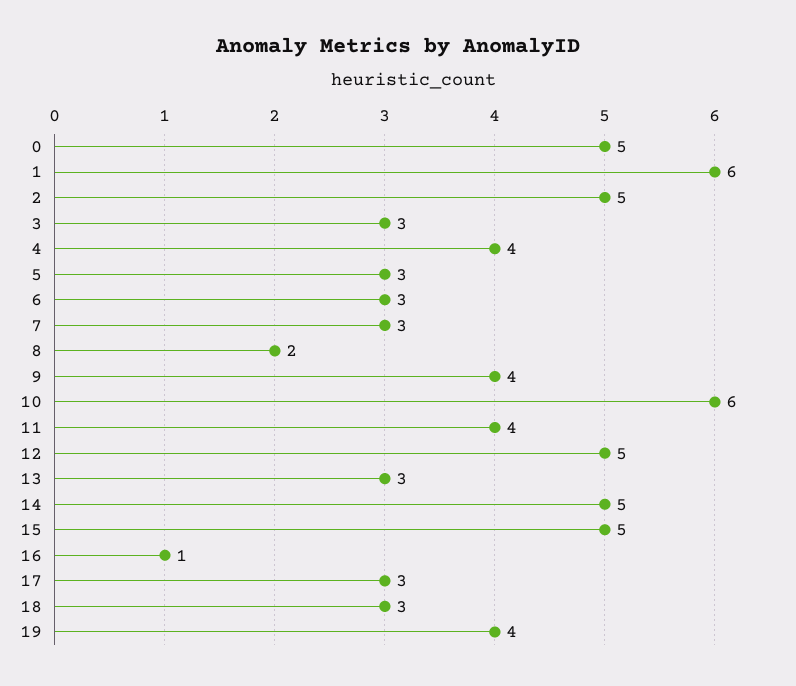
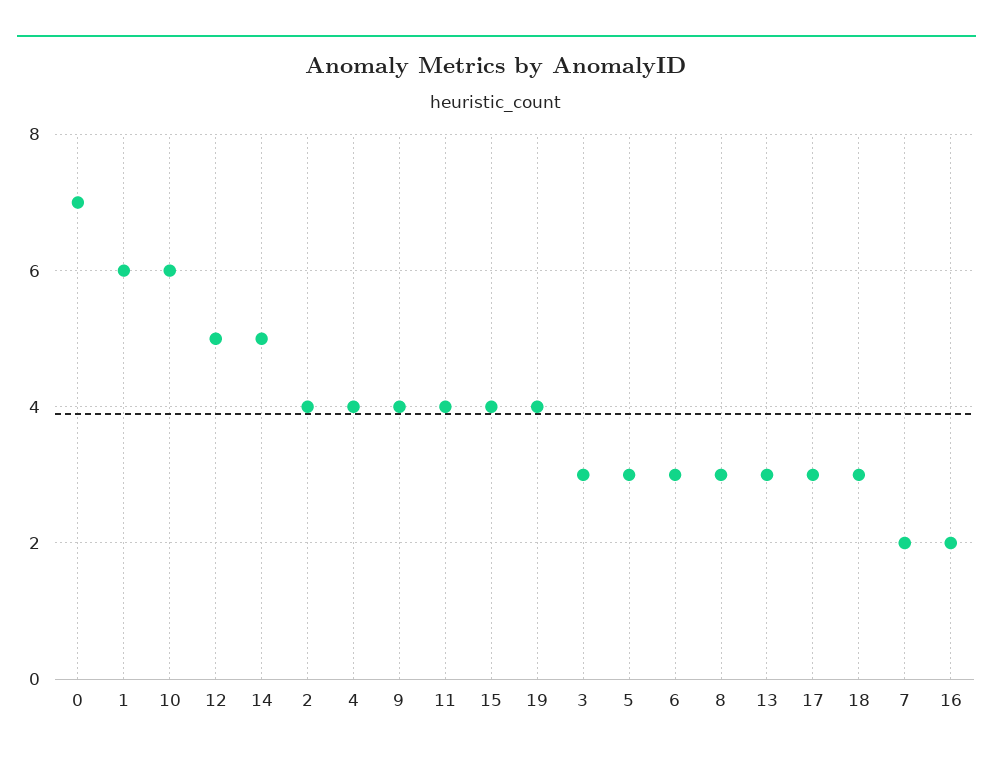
0: 5 -> 7
2: 5 -> 4
7: 3 -> 2
8: 2 -> 3
15: 5 -> 4
16: 1 -> 2

